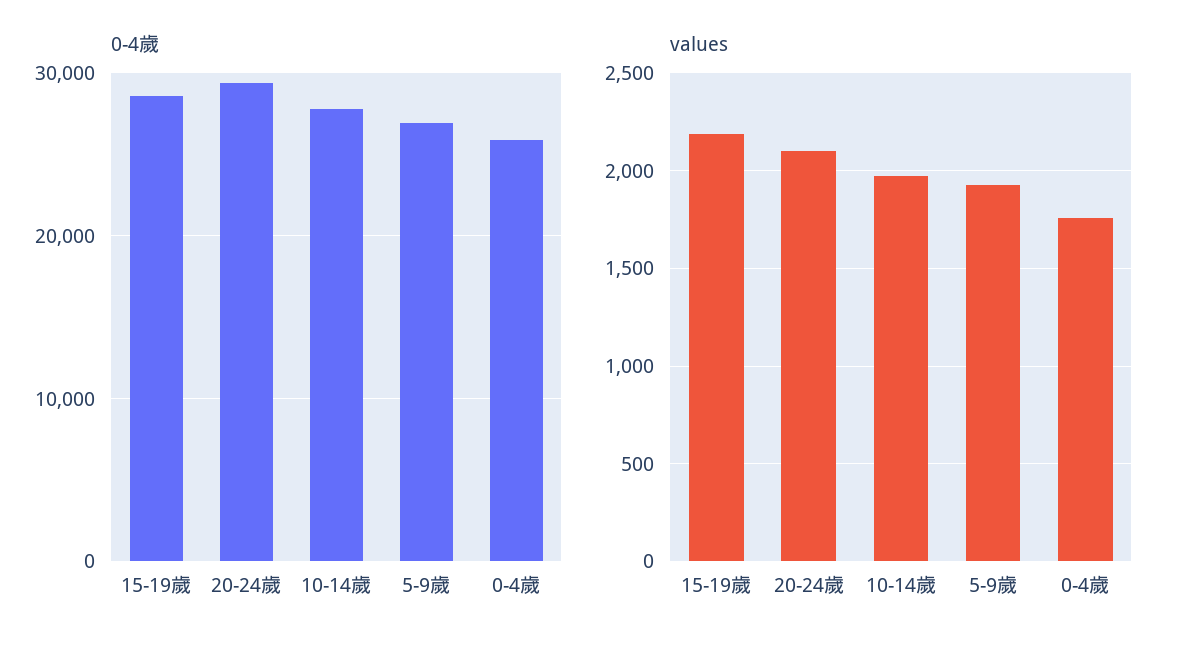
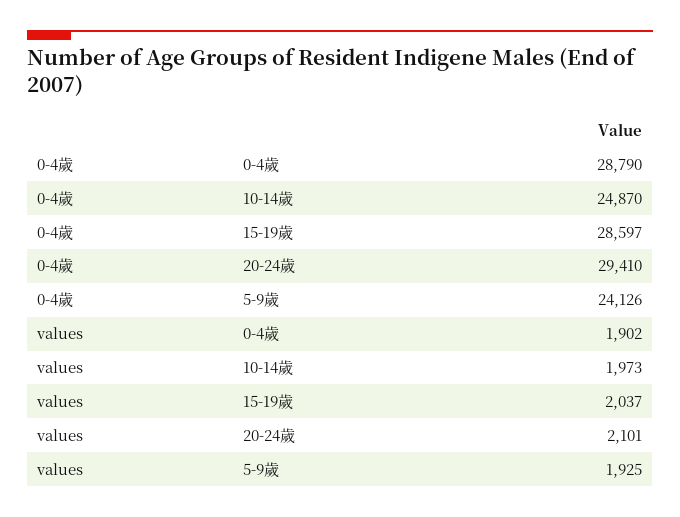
0-4歲, 10-14歲: 28000 -> 24870
0-4歲, 5-9歲: 27000 -> 24126
0-4歲, 0-4歲: 26000 -> 28790
values, 15-19歲: 2200 -> 2037
values, 0-4歲: 1750 -> 1902

